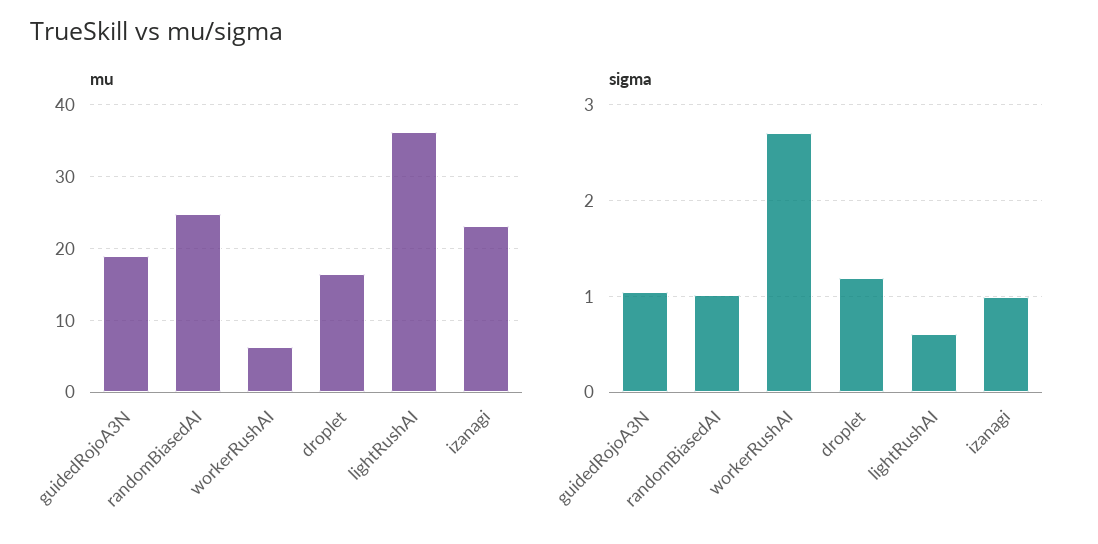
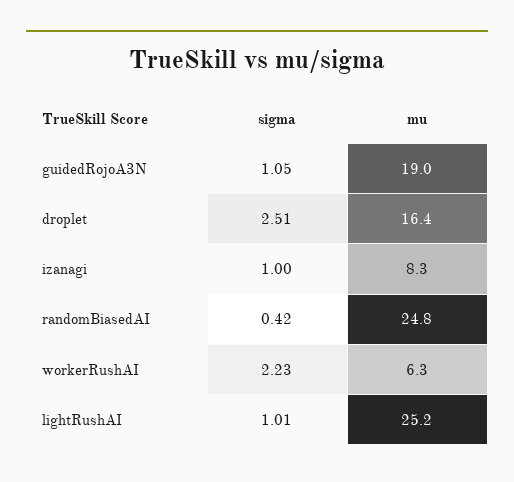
mu, lightRushAI: 36 -> 25.2
mu, izanagi: 23 -> 8.3
sigma, randomBiasedAI: 1 -> 0.42
sigma, workerRushAI: 2.7 -> 2.23
sigma, droplet: 1.2 -> 2.51
sigma, lightRushAI: 0.6 -> 1.01

